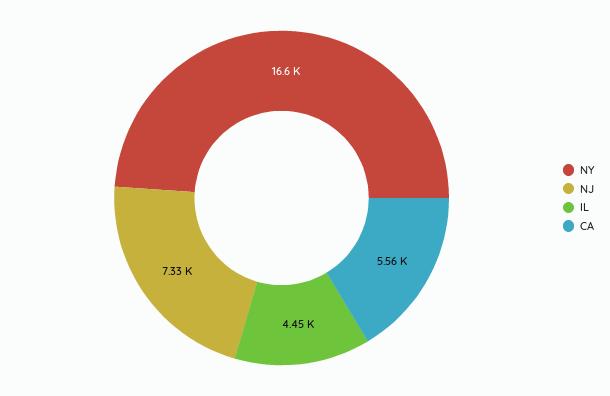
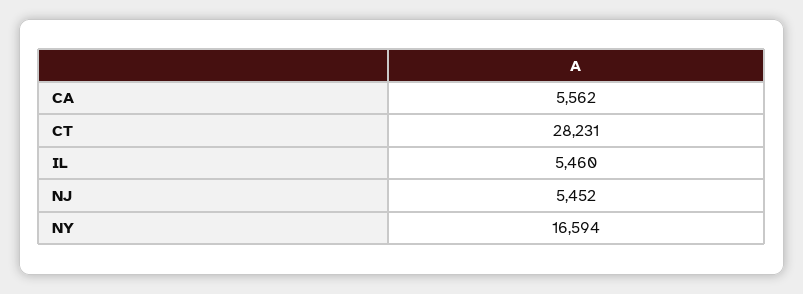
NJ: 7330 -> 5452
IL: 4450 -> 5460
CT: none -> 28231

